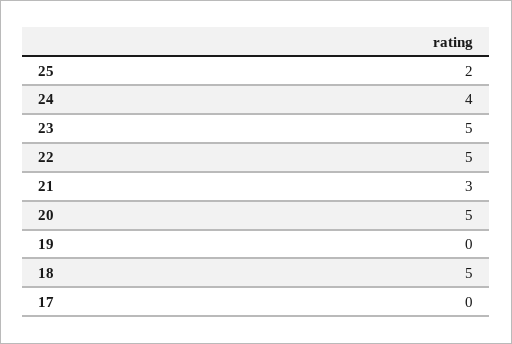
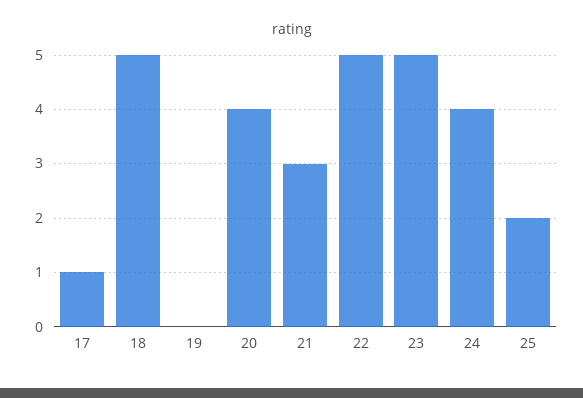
20: 5 -> 4
17: 0 -> 1

